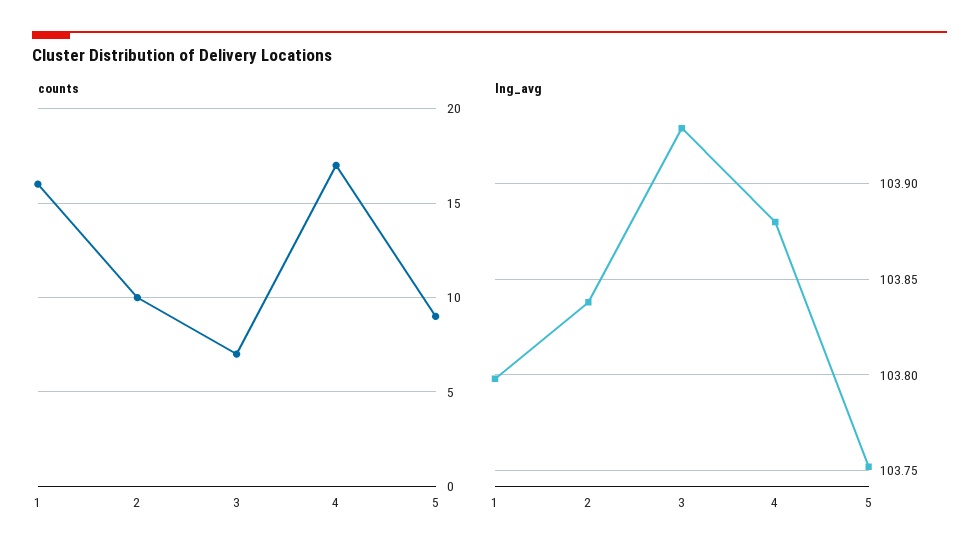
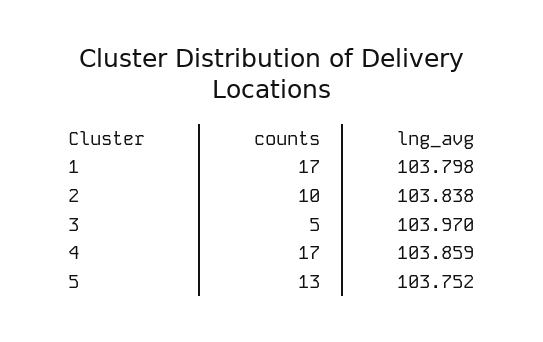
counts, 1: 16 -> 17
counts, 3: 7 -> 5
counts, 5: 9 -> 13
lng_avg, 3: 103.93 -> 103.97
lng_avg, 4: 103.88 -> 103.859

